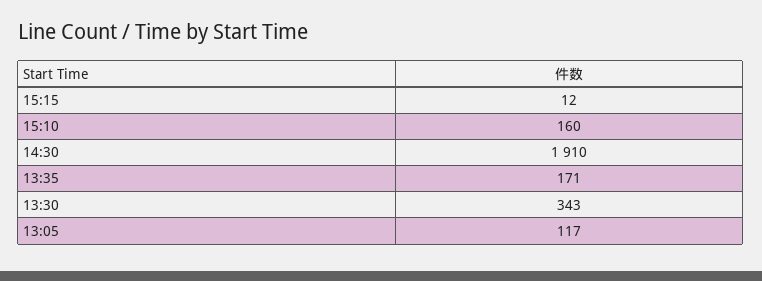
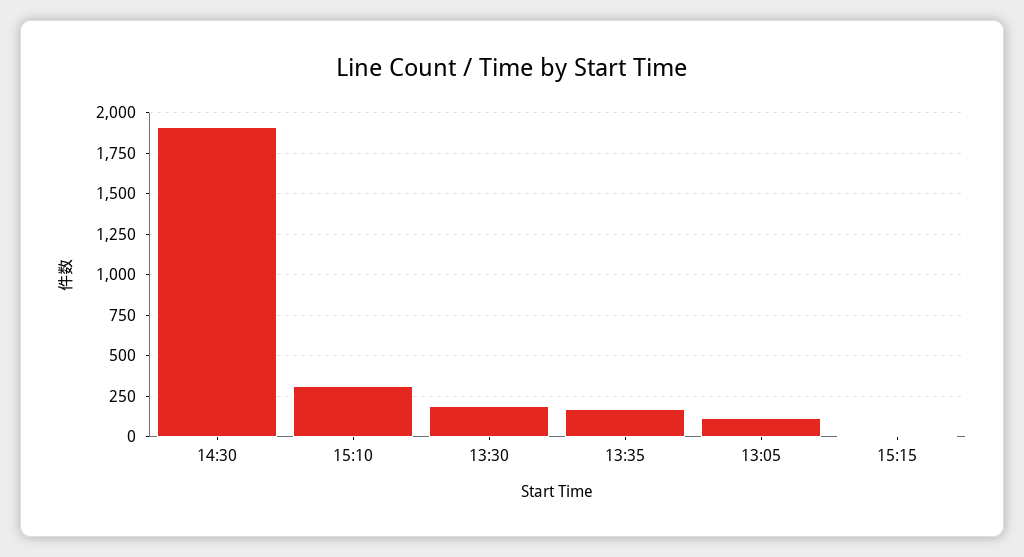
15:10: 160 -> 300
13:30: 343 -> 200

